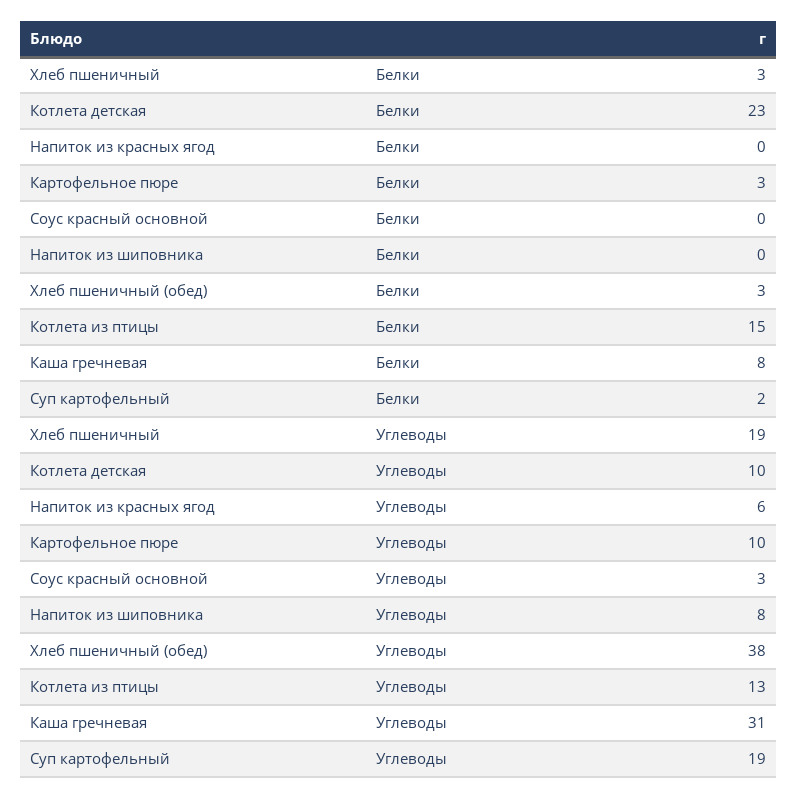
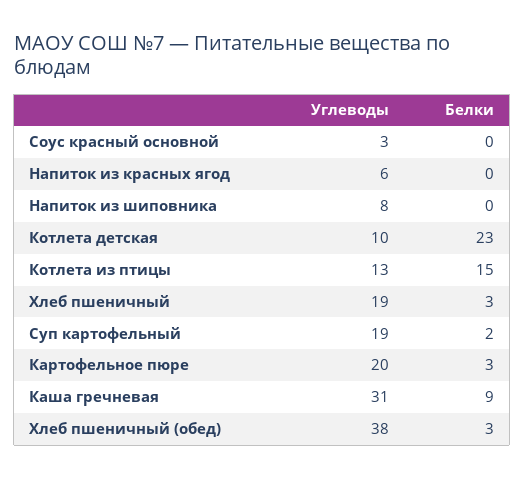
Каша гречневая, Белки: 8 -> 9
Картофельное пюре, Углеводы: 10 -> 20

